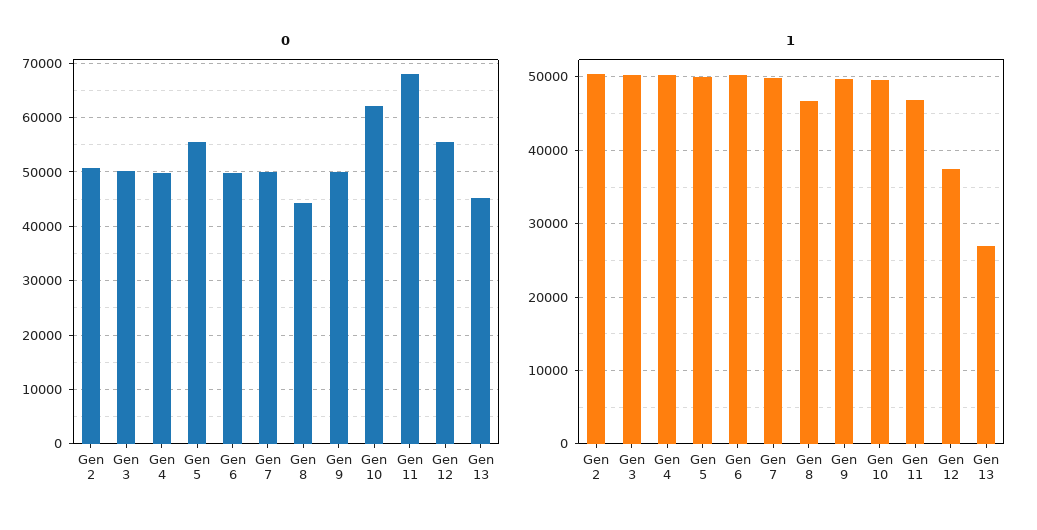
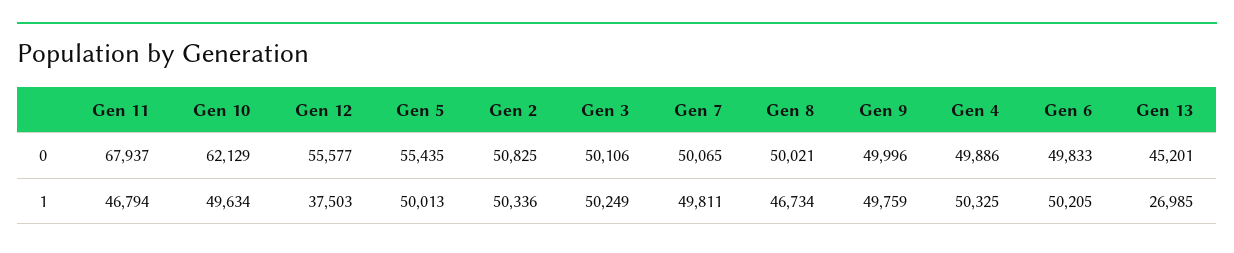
0, Gen 8: 44000 -> 50021

